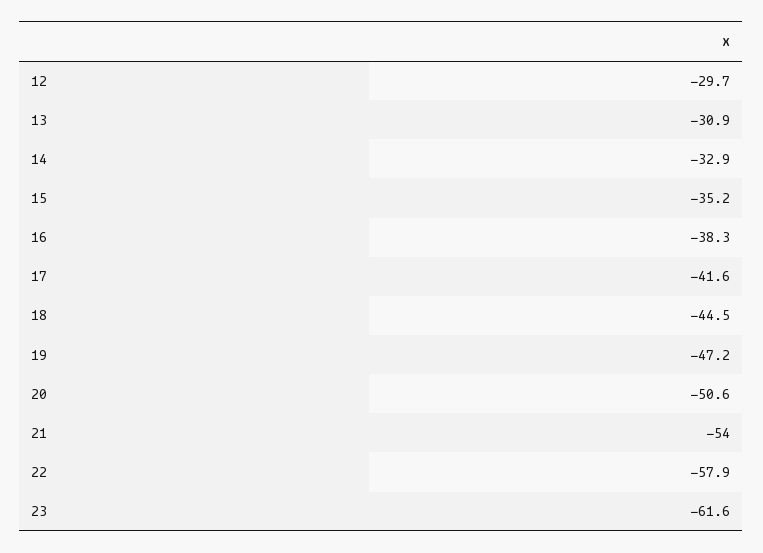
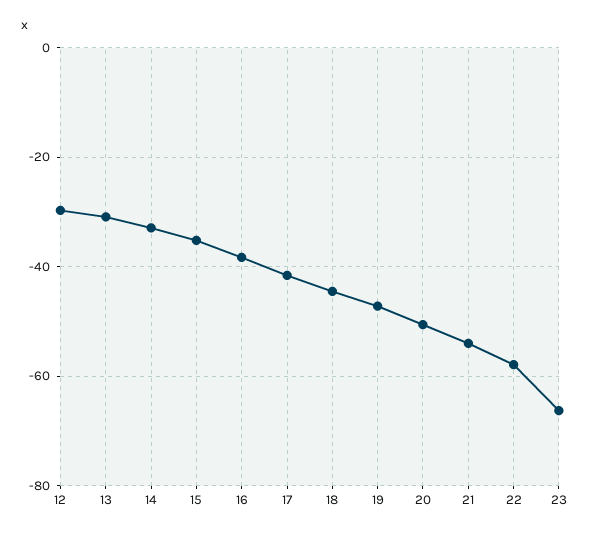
23: -61.6 -> -66

